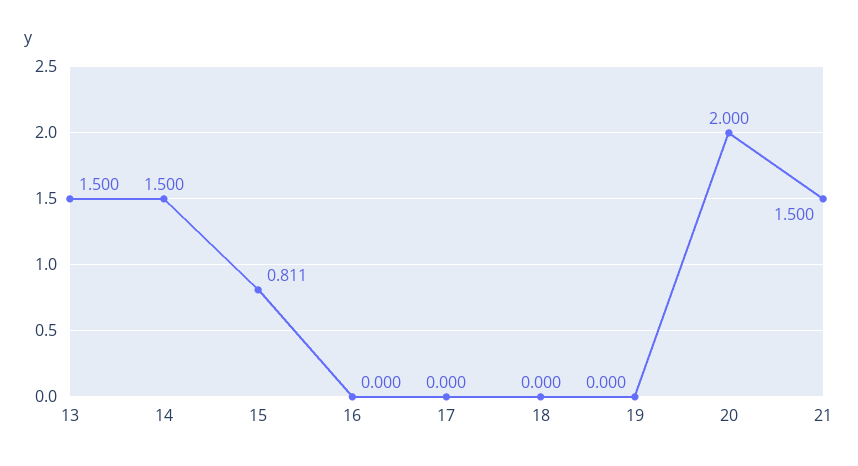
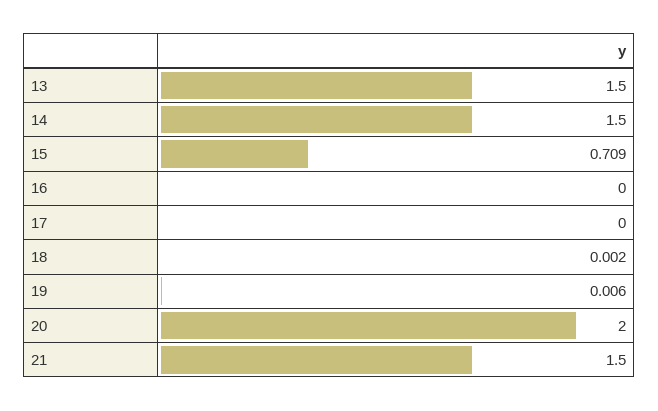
15: 0.811 -> 0.709
18: 0 -> 0.002
19: 0 -> 0.006

